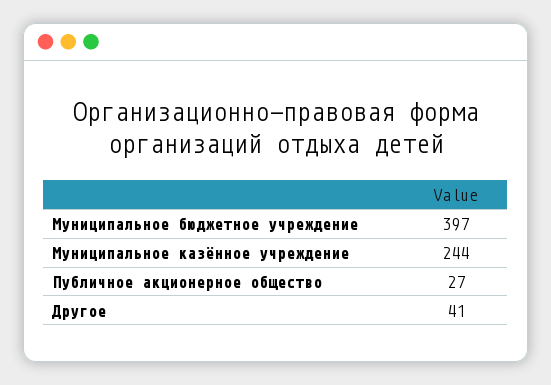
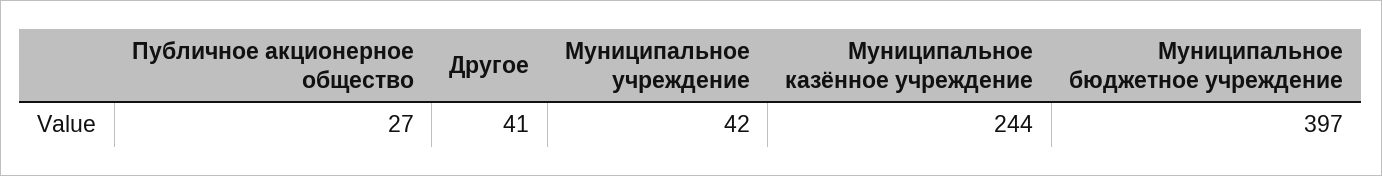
Муниципальное учреждение: none -> 42

